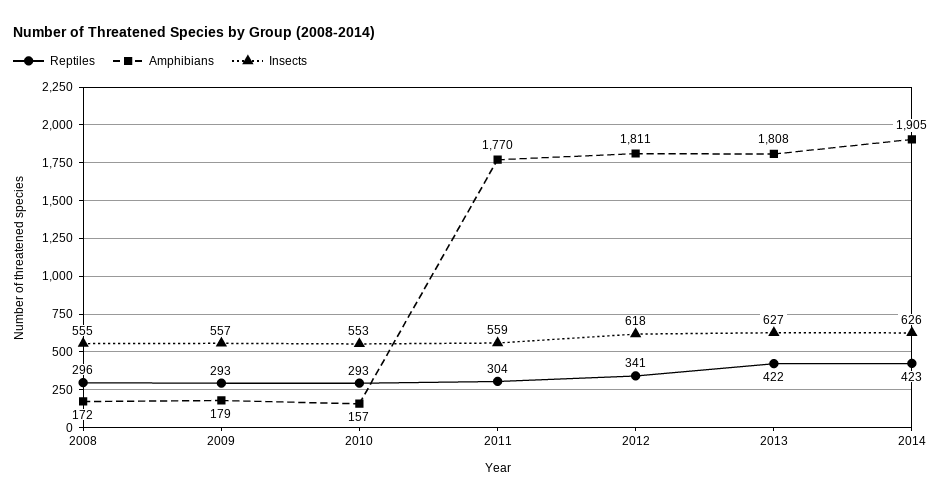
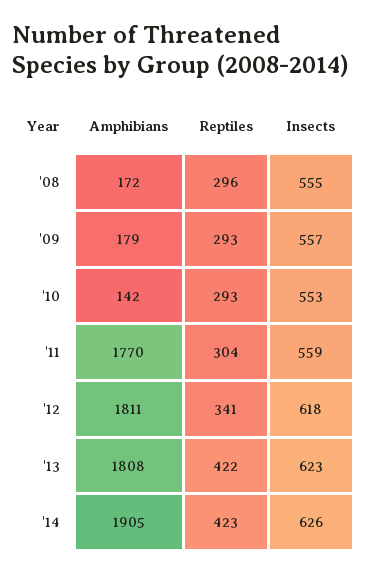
Amphibians, 2010: 157 -> 142
Insects, 2013: 627 -> 623

